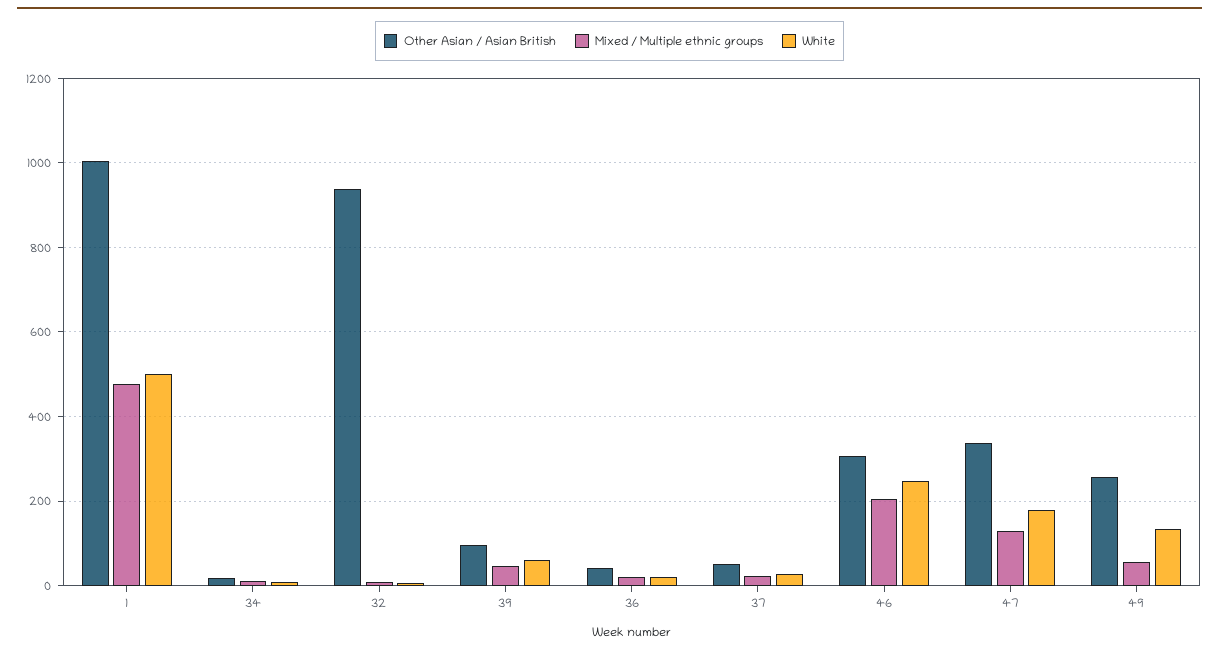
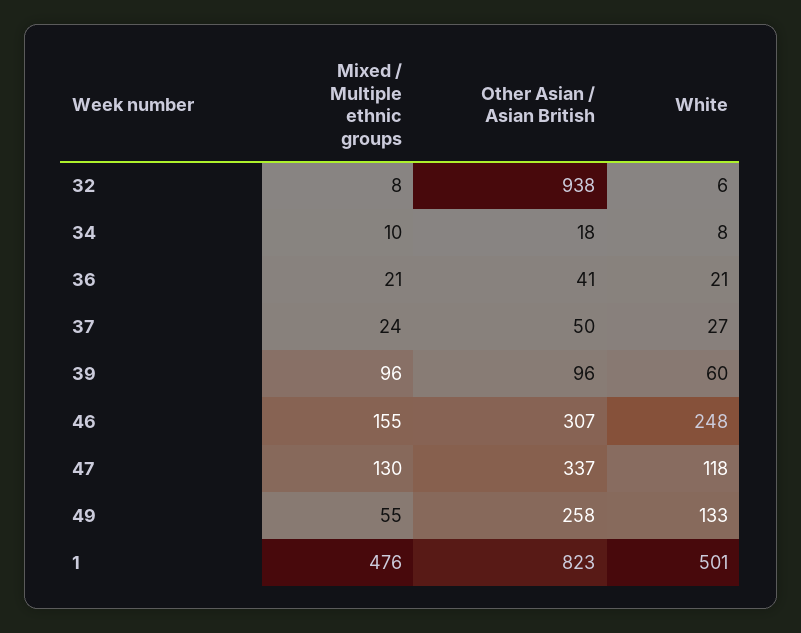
Other Asian / Asian British, 1: 1000 -> 823
Mixed / Multiple ethnic groups, 39: 40 -> 96
Mixed / Multiple ethnic groups, 46: 200 -> 155
White, 47: 180 -> 118

